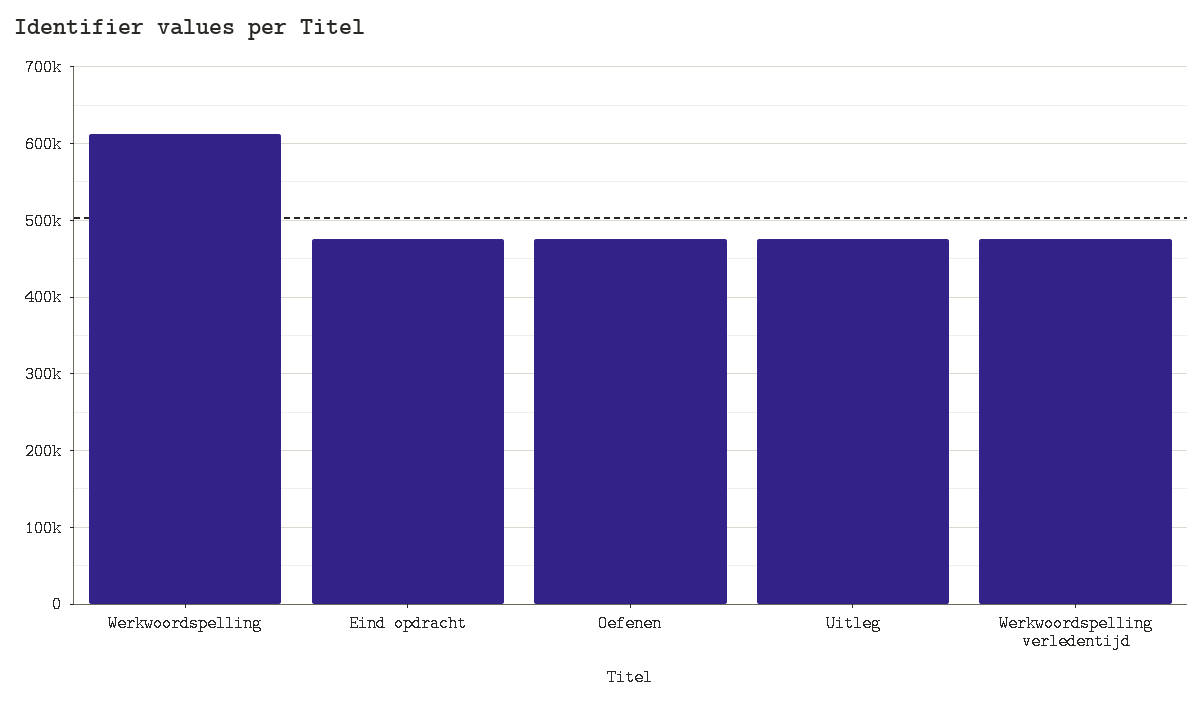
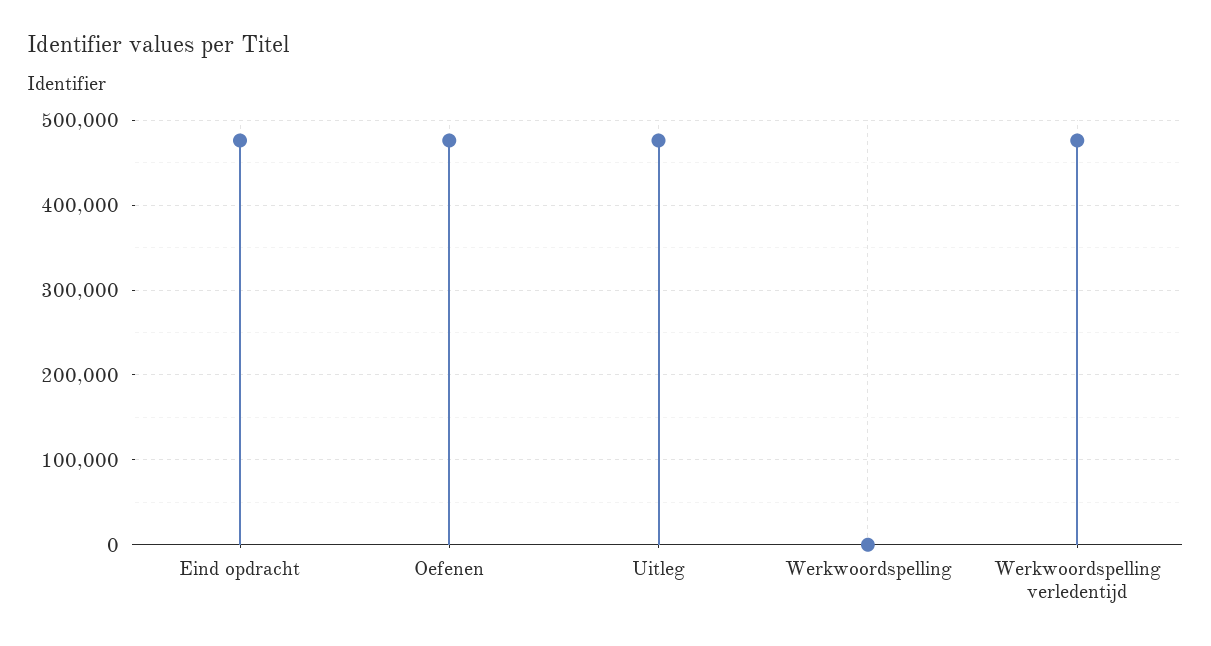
Werkwoordspelling: 610000 -> 0

